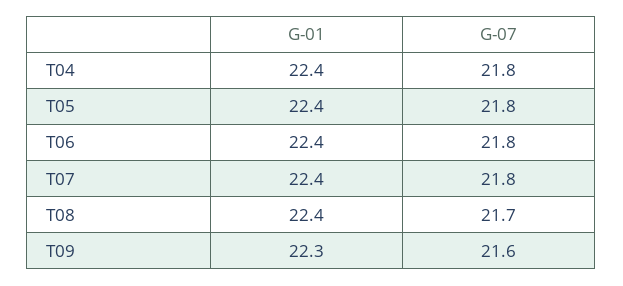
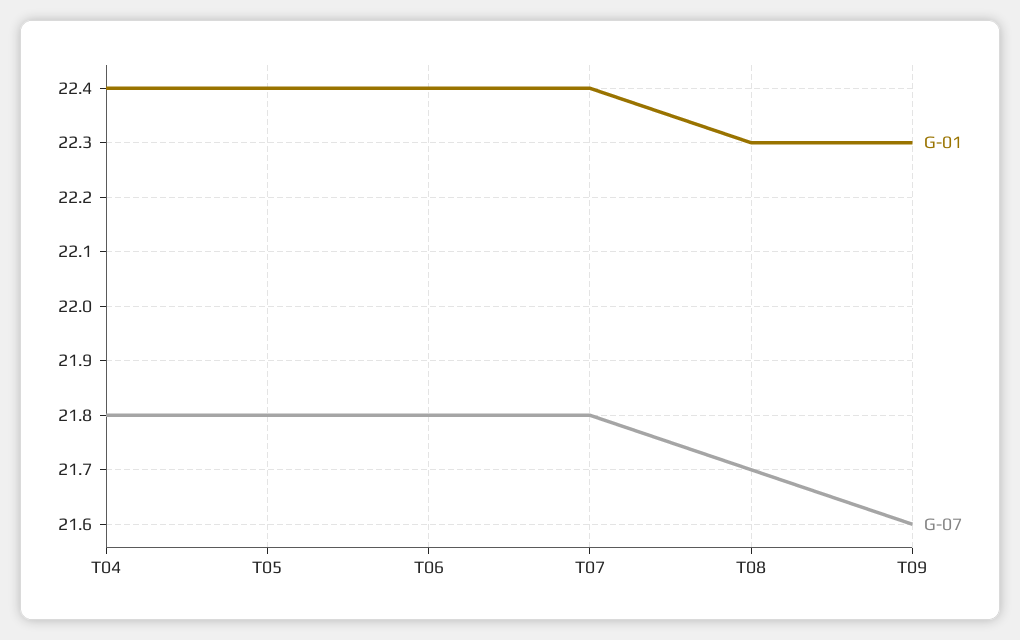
G-01, T08: 22.4 -> 22.3

